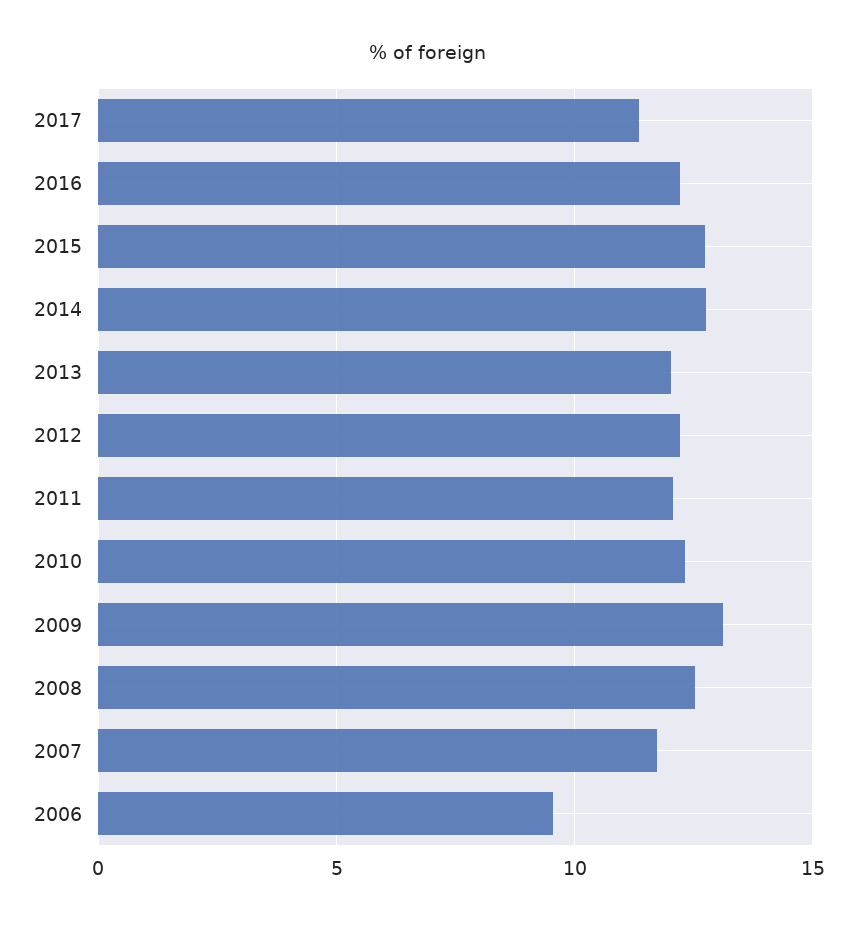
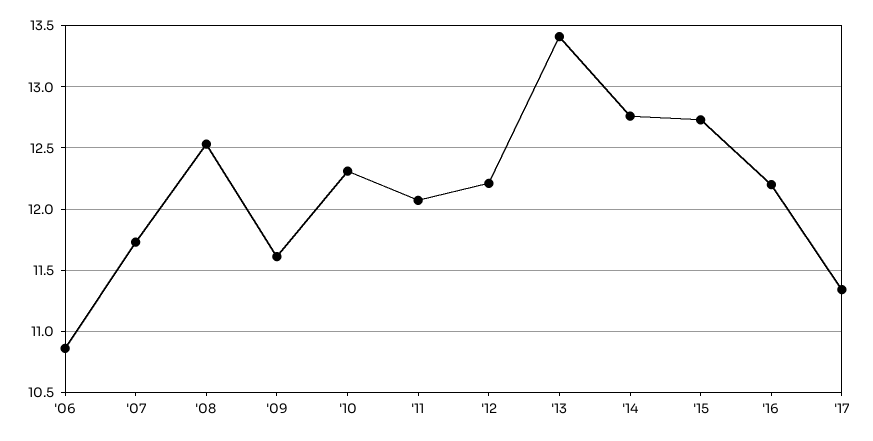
2013: 12 -> 13.4
2009: 13 -> 11.6
2006: 9.5 -> 10.85

